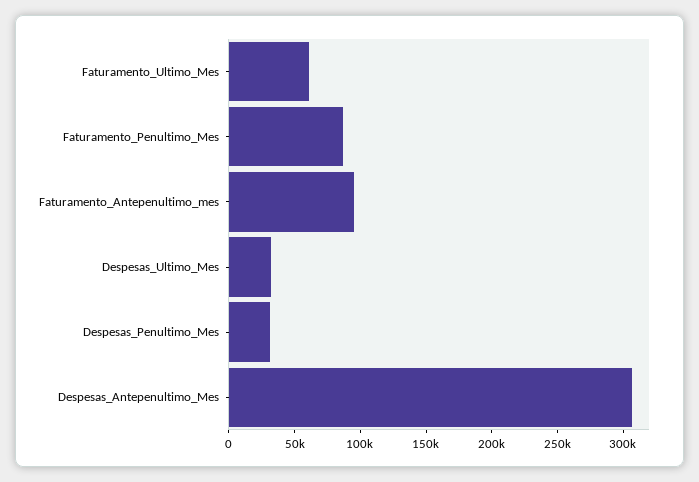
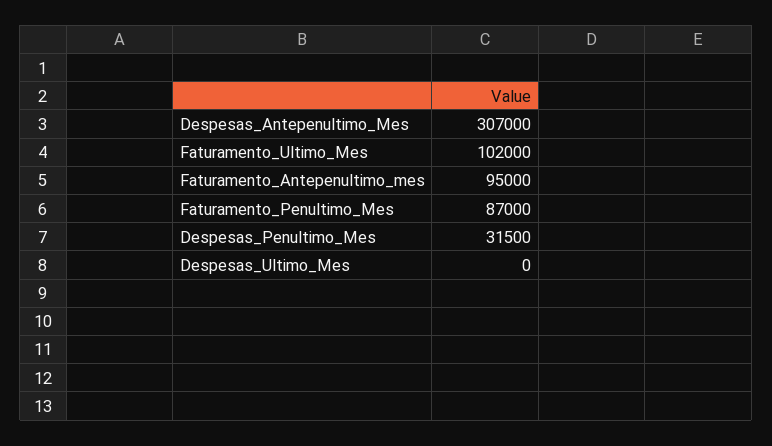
Faturamento_Ultimo_Mes: 60000 -> 102000
Despesas_Ultimo_Mes: 30000 -> 0

